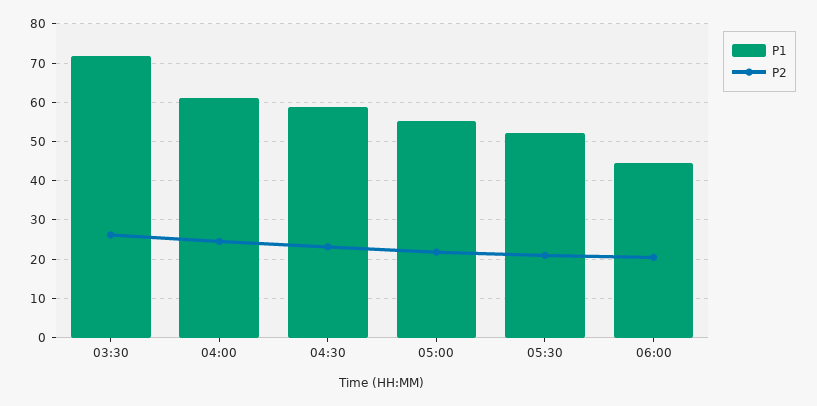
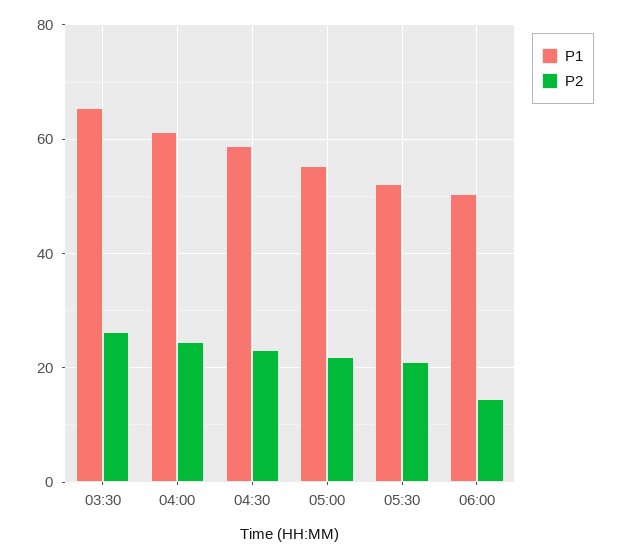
P1, 03:30: 72 -> 66
P1, 06:00: 44 -> 50
P2, 06:00: 20 -> 14

